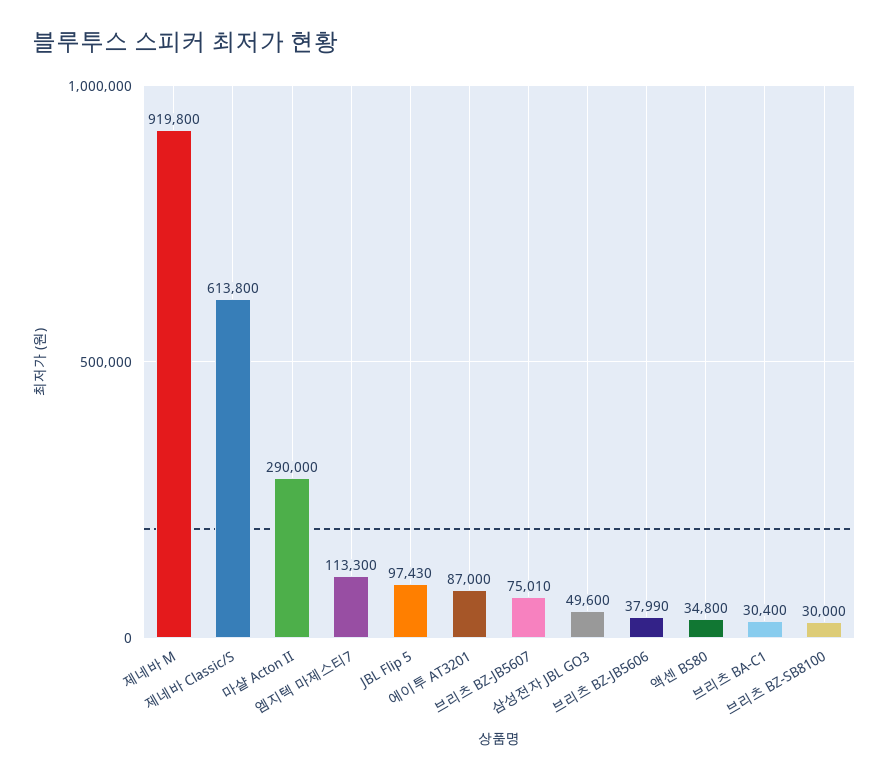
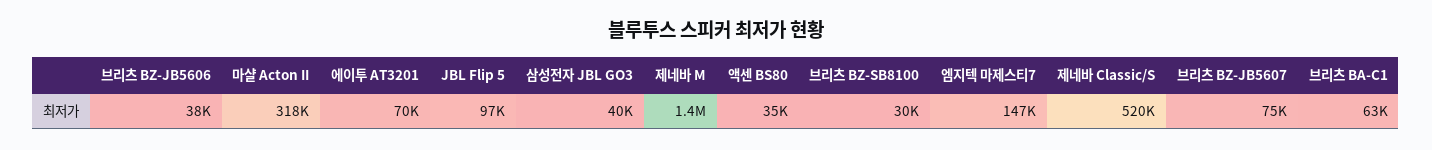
제네바 M: 919800 -> 1400000
제네바 Classic/S: 613800 -> 520000
마샬 Acton II: 290000 -> 318000
엠지텍 마제스티7: 113300 -> 147000
에이투 AT3201: 87000 -> 70000
삼성전자 JBL GO3: 49600 -> 40000
브리츠 BA-C1: 30400 -> 63000

